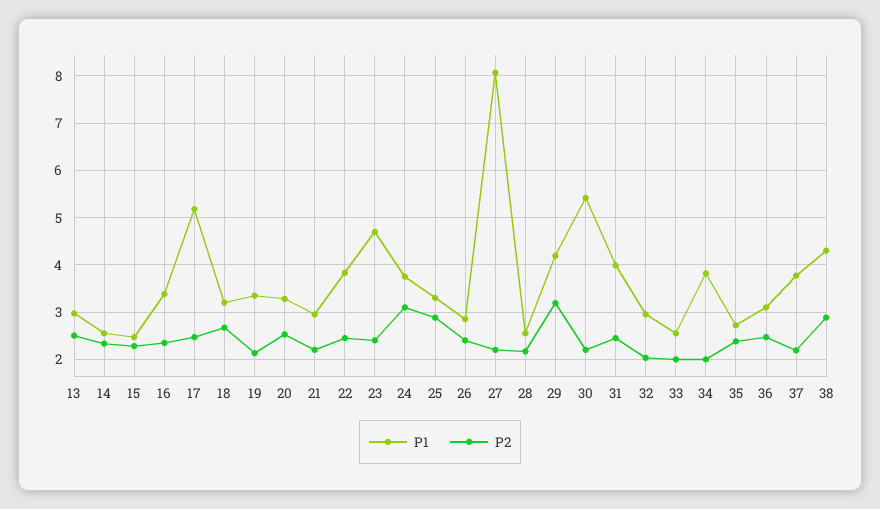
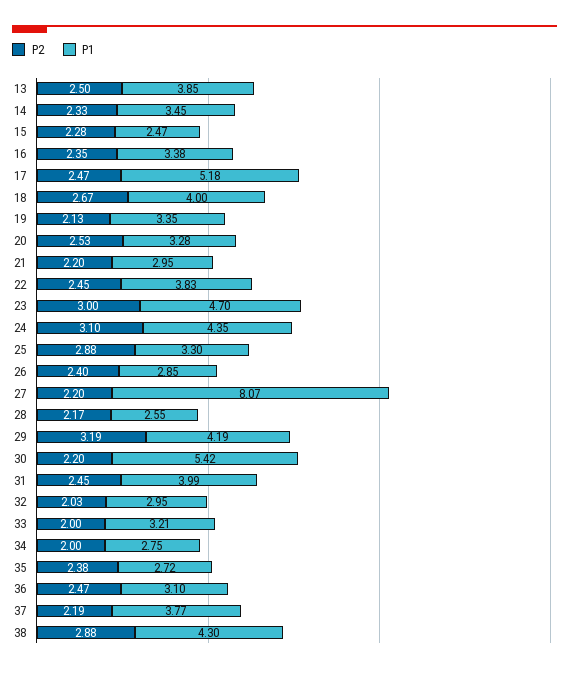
P1, 13: 3 -> 3.85
P1, 14: 2.6 -> 3.45
P1, 18: 3.2 -> 4
P2, 23: 2.4 -> 3
P1, 24: 3.8 -> 4.35
P1, 33: 2.6 -> 3.21
P1, 34: 3.8 -> 2.75

